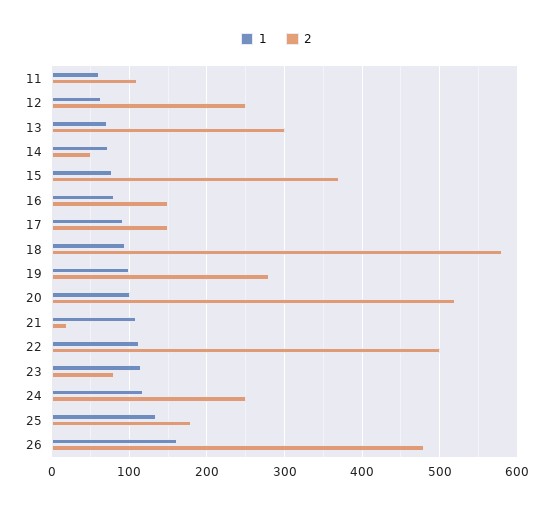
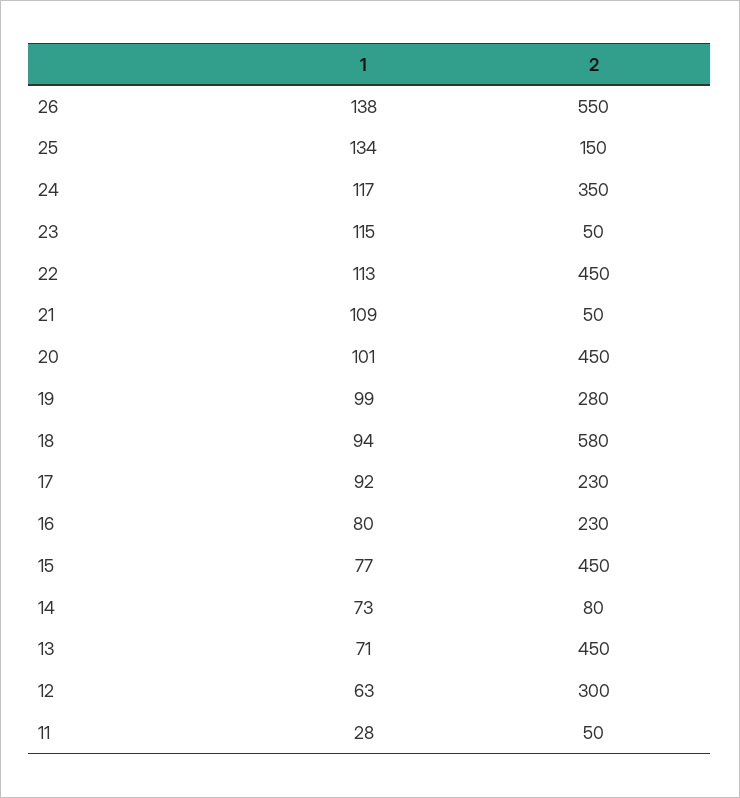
1, 11: 60 -> 28
2, 11: 110 -> 50
2, 12: 250 -> 300
2, 13: 300 -> 450
2, 14: 50 -> 80
2, 15: 370 -> 450
2, 16: 150 -> 230
2, 17: 150 -> 230
2, 20: 520 -> 450
2, 21: 20 -> 50
2, 22: 500 -> 450
2, 23: 80 -> 50
2, 24: 250 -> 350
2, 25: 180 -> 150
1, 26: 160 -> 138
2, 26: 480 -> 550

